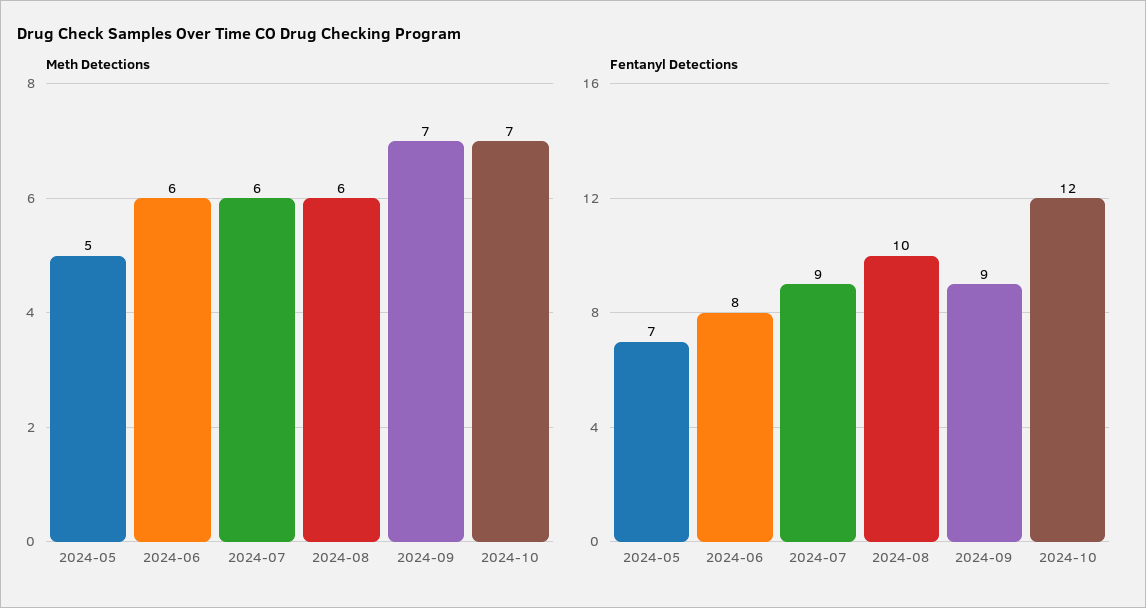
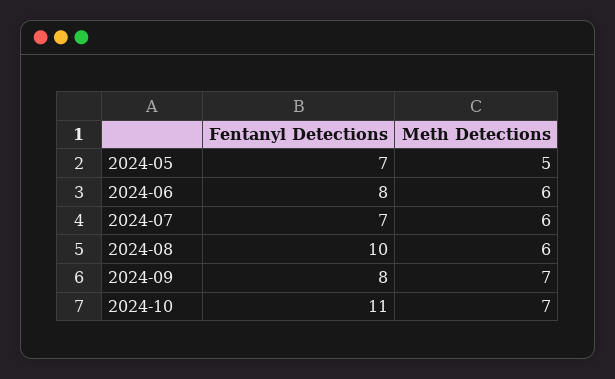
Fentanyl Detections, 2024-07: 9 -> 7
Fentanyl Detections, 2024-09: 9 -> 8
Fentanyl Detections, 2024-10: 12 -> 11

